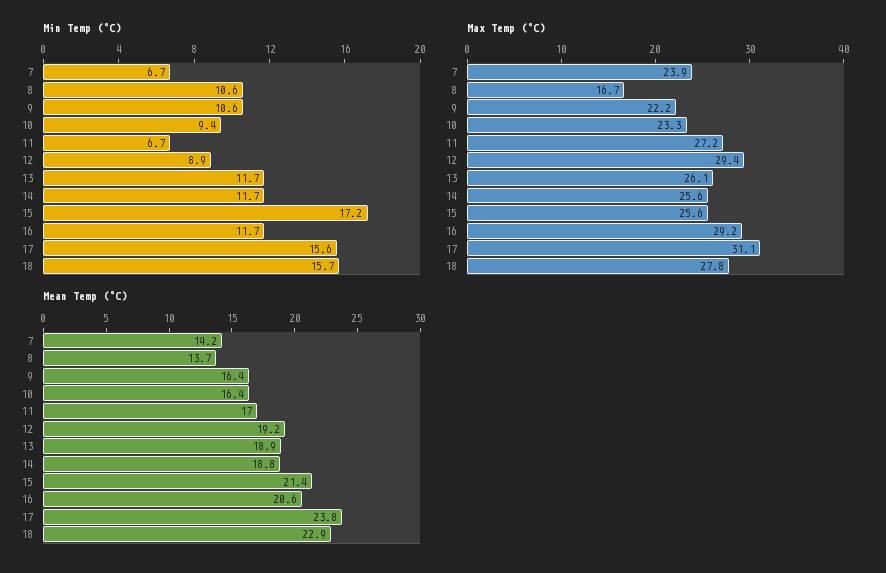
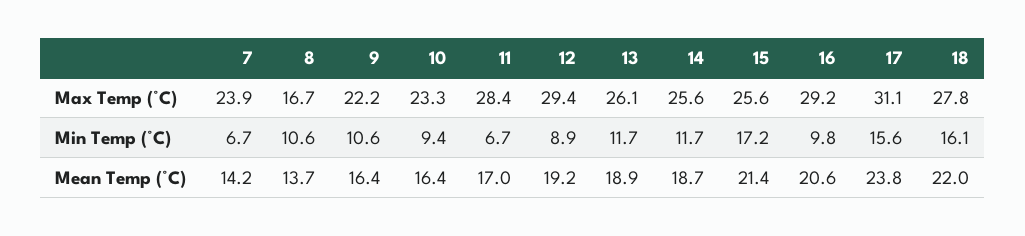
Min Temp (°C), 16: 11.7 -> 9.8
Min Temp (°C), 18: 15.7 -> 16.1
Max Temp (°C), 11: 27.2 -> 28.4
Mean Temp (°C), 14: 18.8 -> 18.7
Mean Temp (°C), 18: 22.9 -> 22

